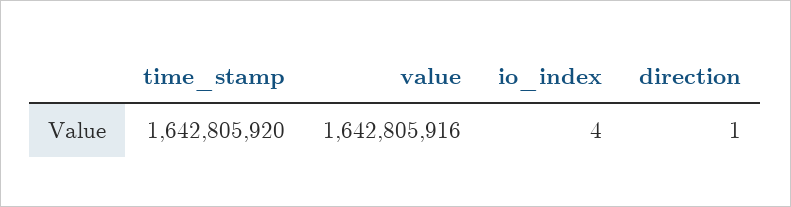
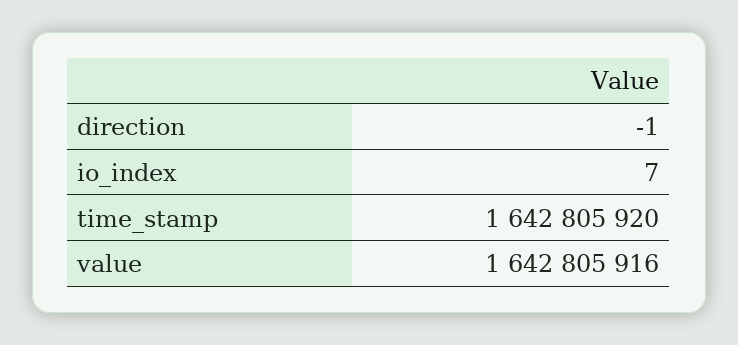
io_index: 4 -> 7
direction: 1 -> -1

